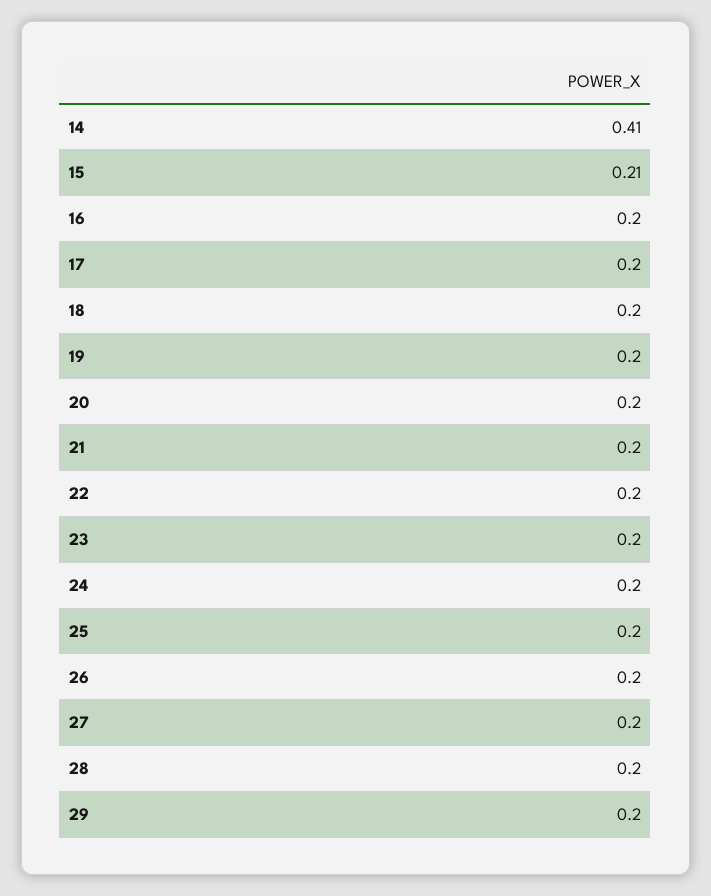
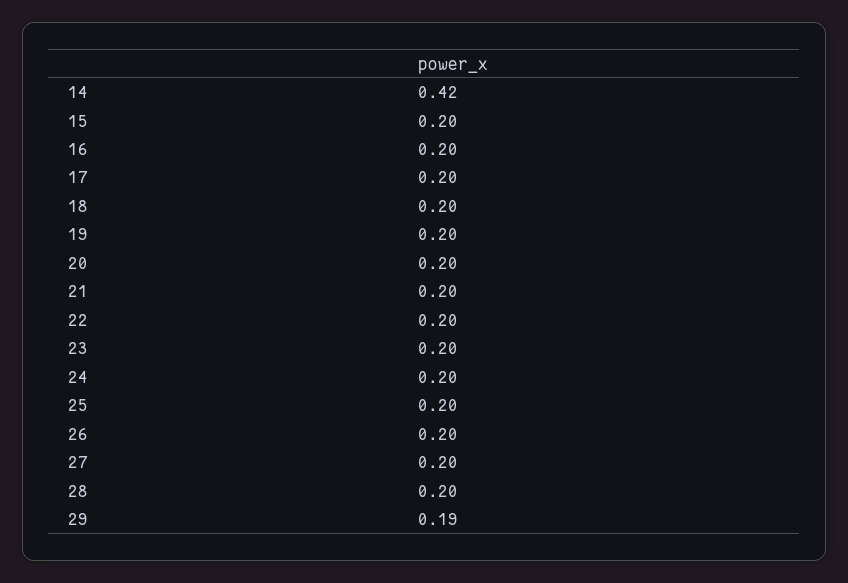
14: 0.41 -> 0.42
15: 0.21 -> 0.2
29: 0.2 -> 0.19

